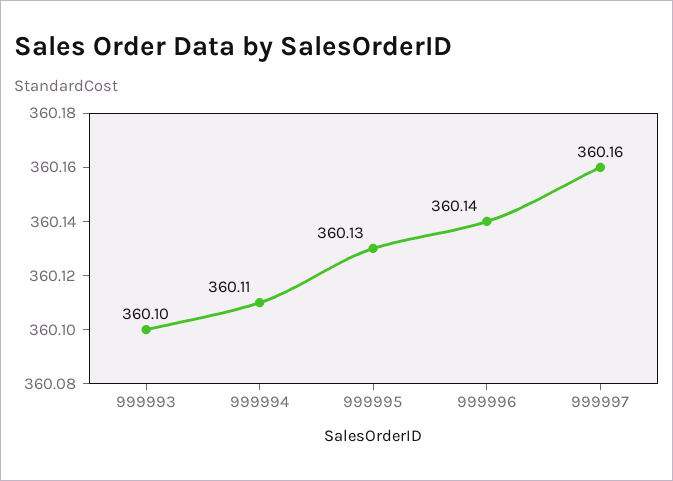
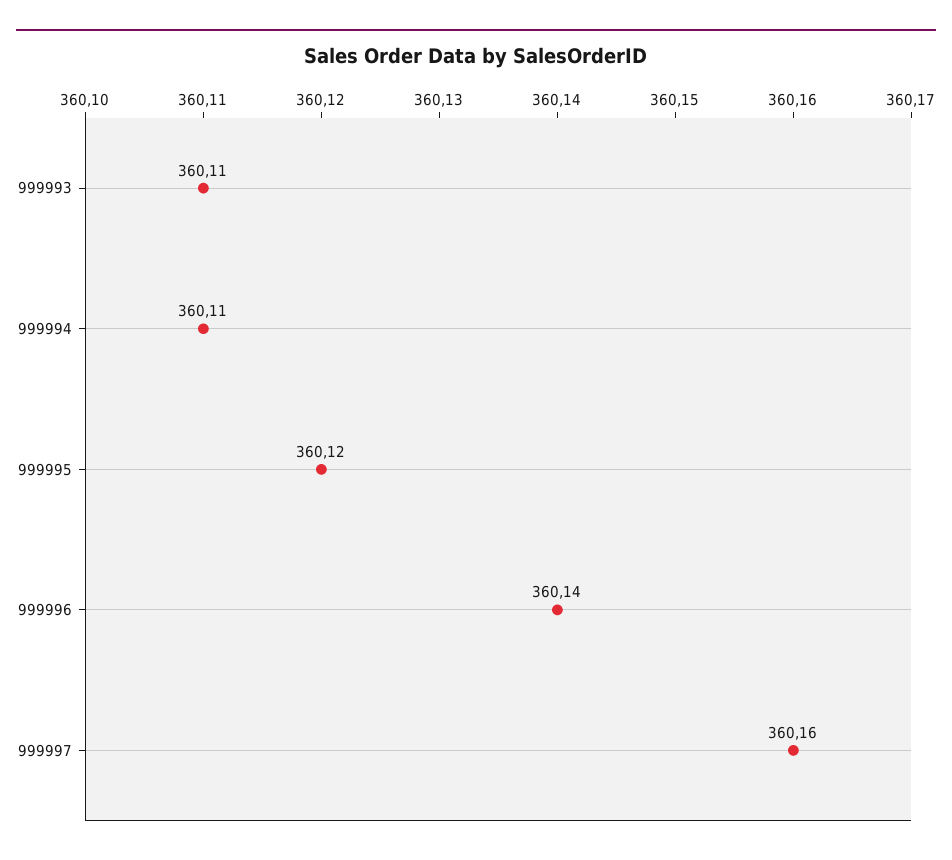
999993: 360.1 -> 360.11
999995: 360.13 -> 360.12

